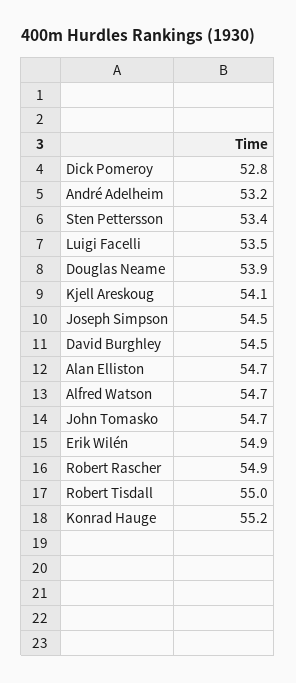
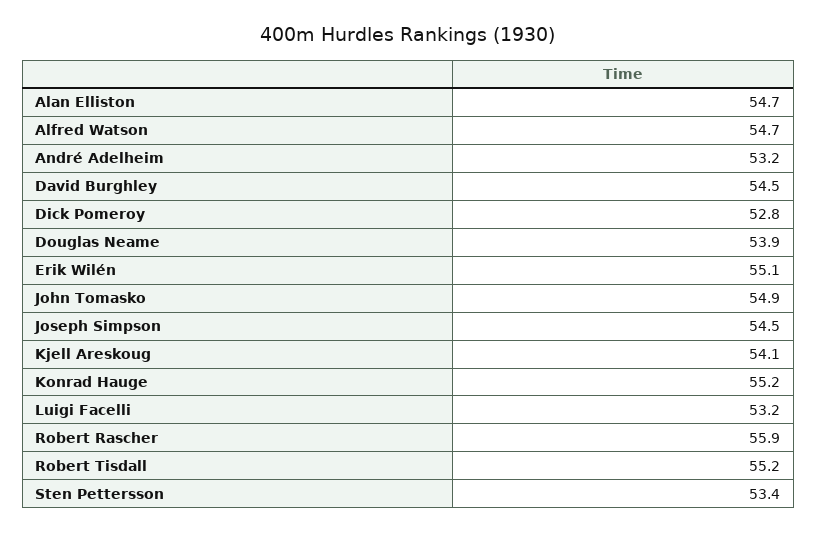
Luigi Facelli: 53.5 -> 53.2
John Tomasko: 54.7 -> 54.9
Erik Wilén: 54.9 -> 55.1
Robert Rascher: 54.9 -> 55.9
Robert Tisdall: 55 -> 55.2

